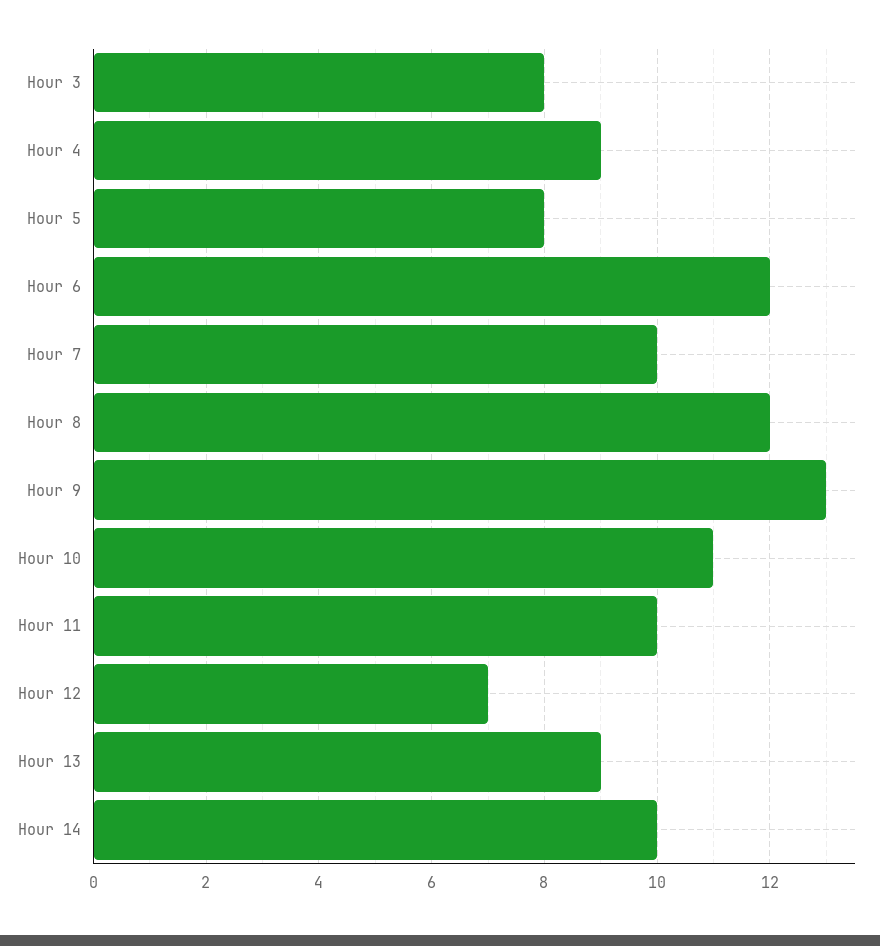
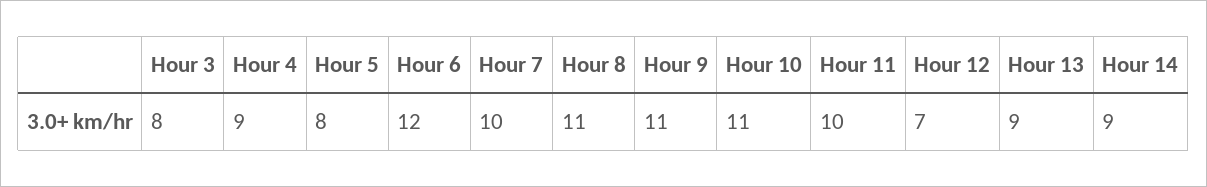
Hour 8: 12 -> 11
Hour 9: 13 -> 11
Hour 14: 10 -> 9

